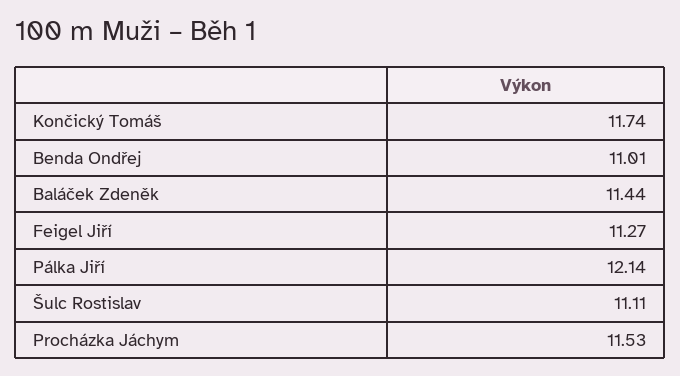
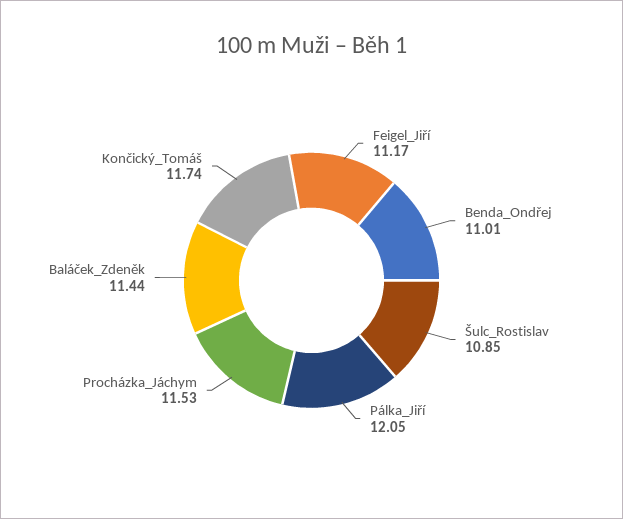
Feigel Jiří: 11.27 -> 11.17
Pálka Jiří: 12.14 -> 12.05
Šulc Rostislav: 11.11 -> 10.85

